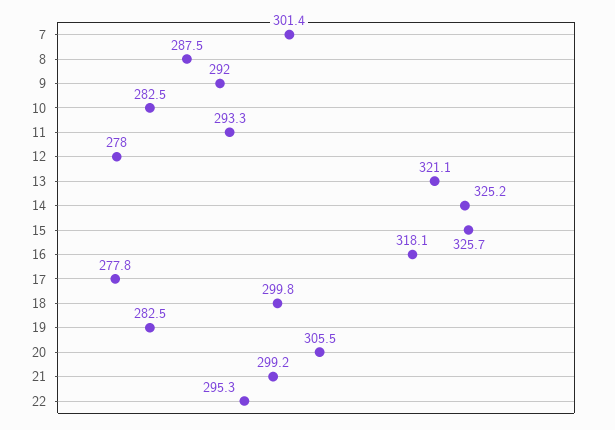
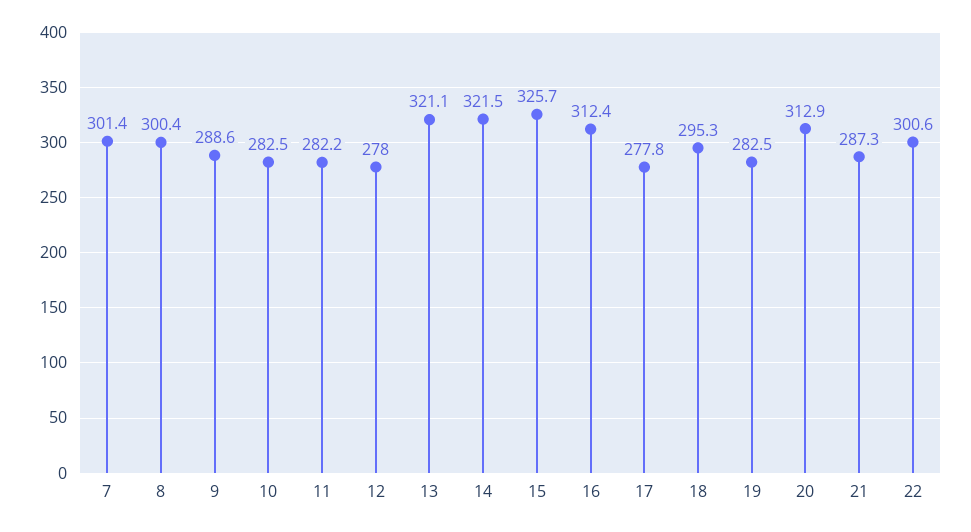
8: 287.5 -> 300.4
9: 292 -> 288.6
11: 293.3 -> 282.2
14: 325.2 -> 321.5
16: 318.1 -> 312.4
18: 299.8 -> 295.3
20: 305.5 -> 312.9
21: 299.2 -> 287.3
22: 295.3 -> 300.6

